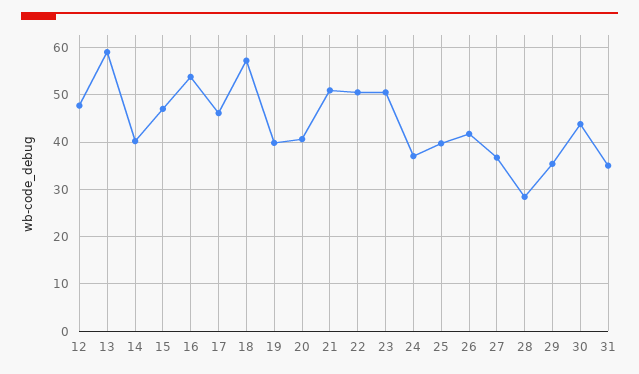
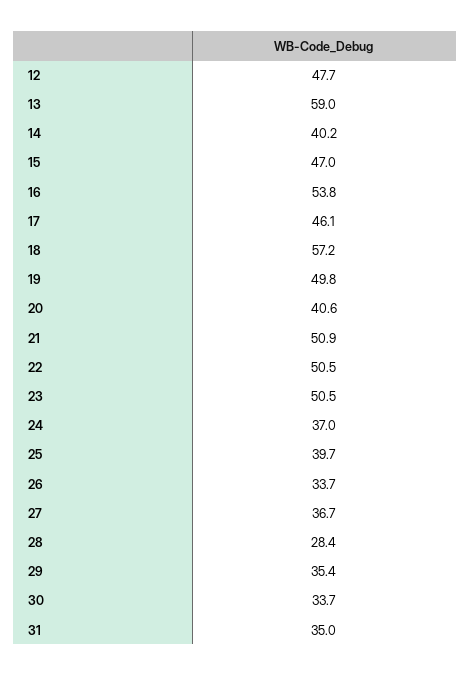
19: 40 -> 49.8
26: 42 -> 33.7
30: 44 -> 33.7

